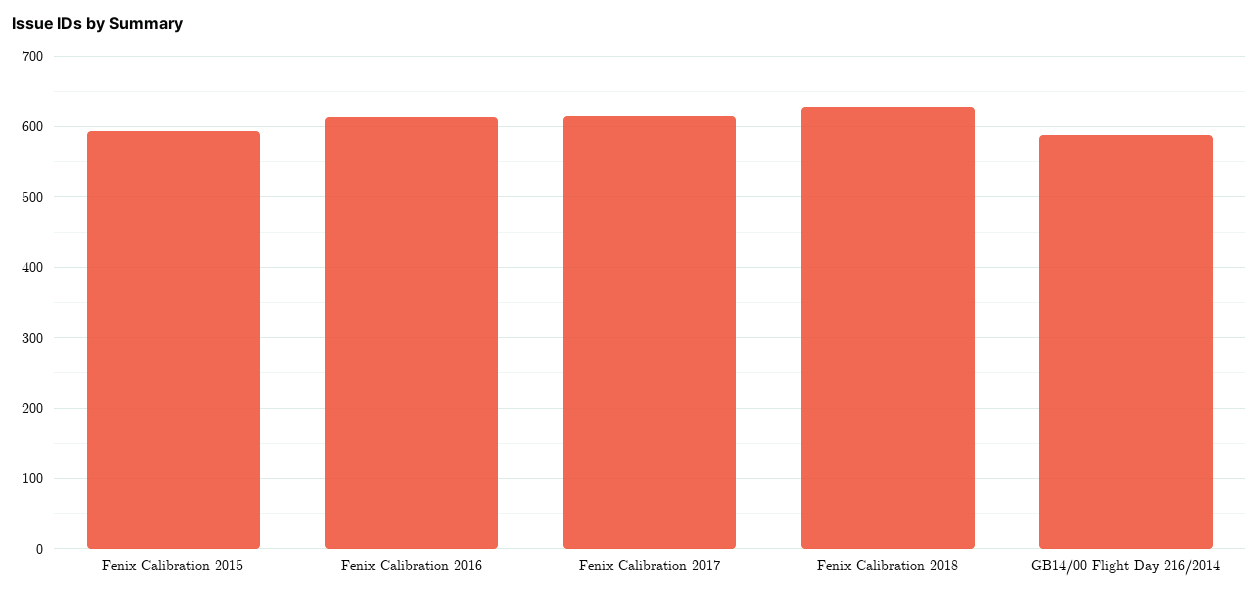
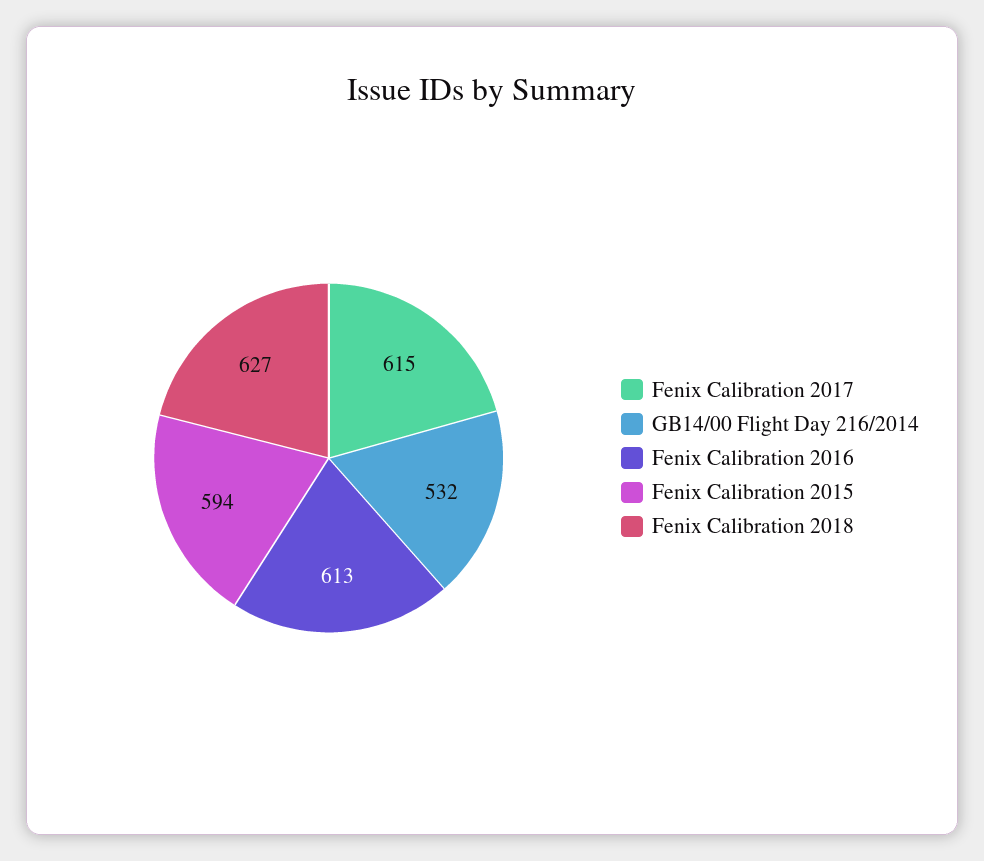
GB14/00 Flight Day 216/2014: 590 -> 532

